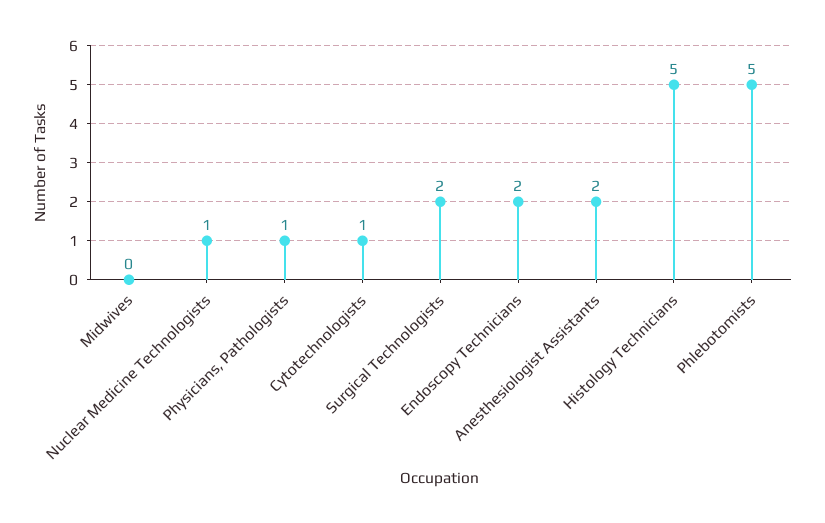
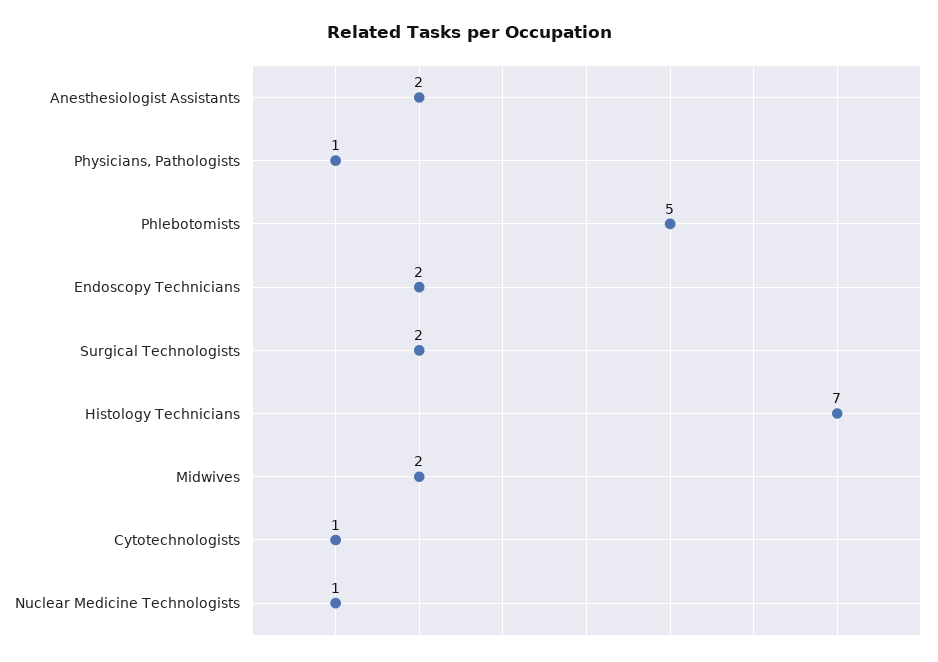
Midwives: 0 -> 2
Histology Technicians: 5 -> 7

